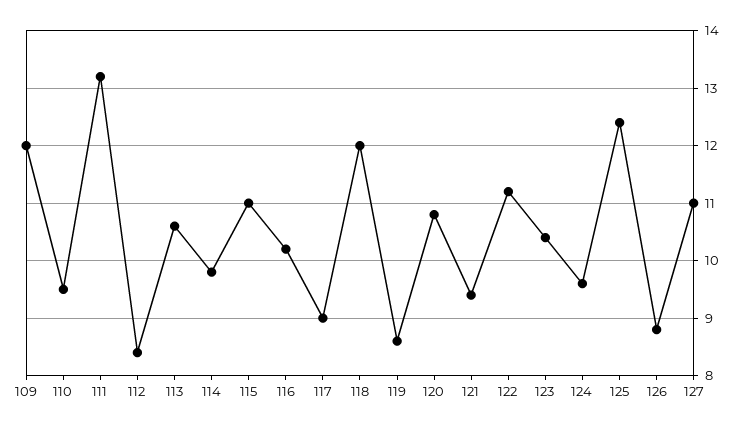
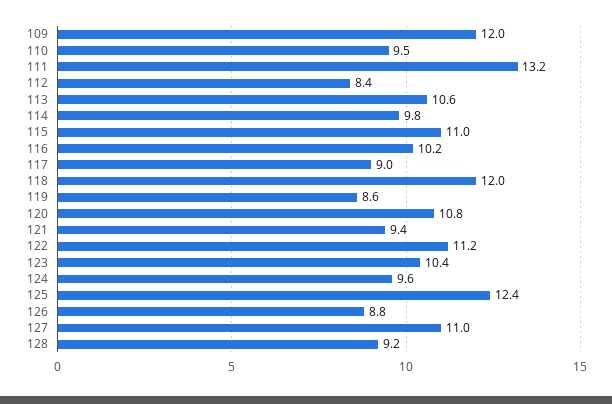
128: none -> 9.2

